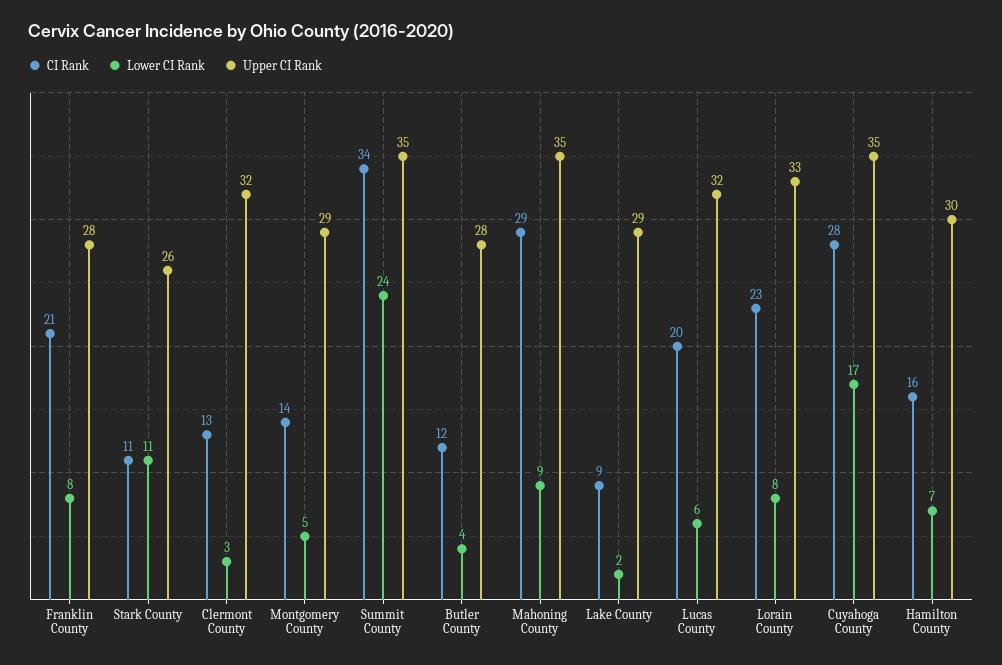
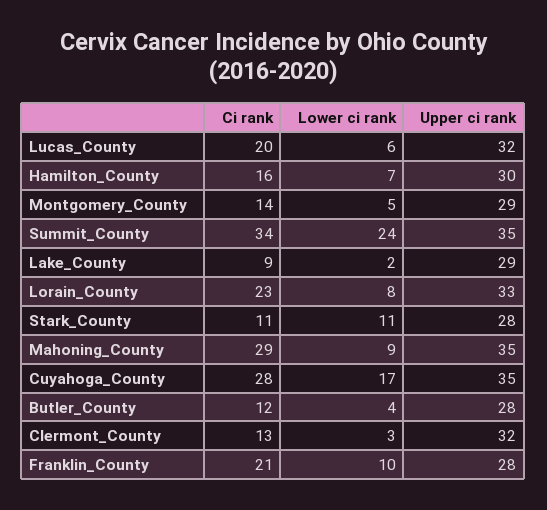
Lower CI Rank, Franklin County: 8 -> 10
Upper CI Rank, Stark County: 26 -> 28

